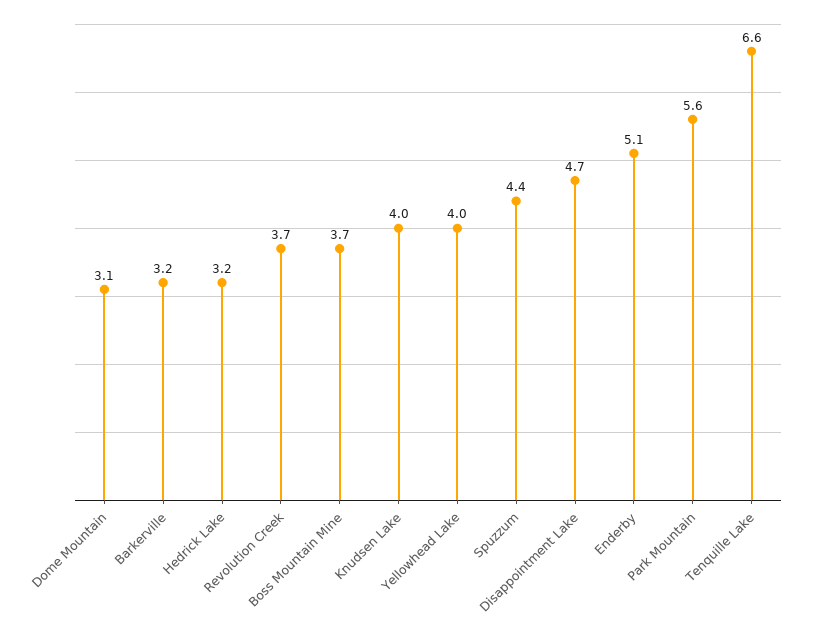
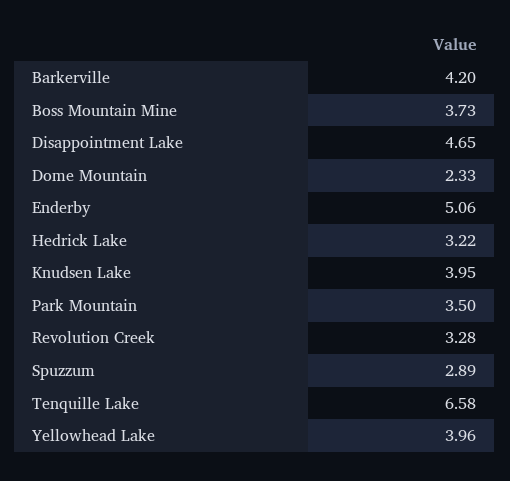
Dome Mountain: 3.1 -> 2.33
Barkerville: 3.2 -> 4.2
Revolution Creek: 3.7 -> 3.28
Spuzzum: 4.4 -> 2.89
Park Mountain: 5.6 -> 3.5

